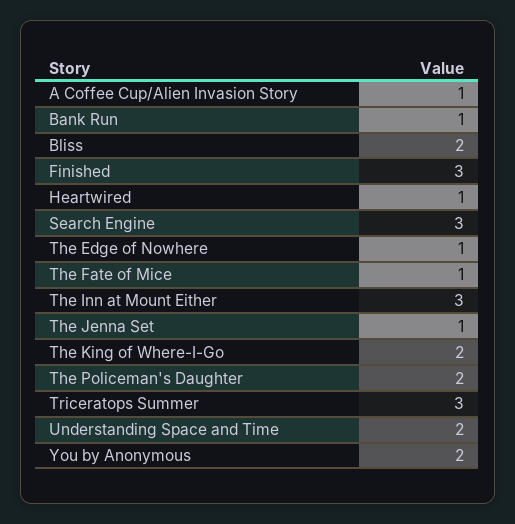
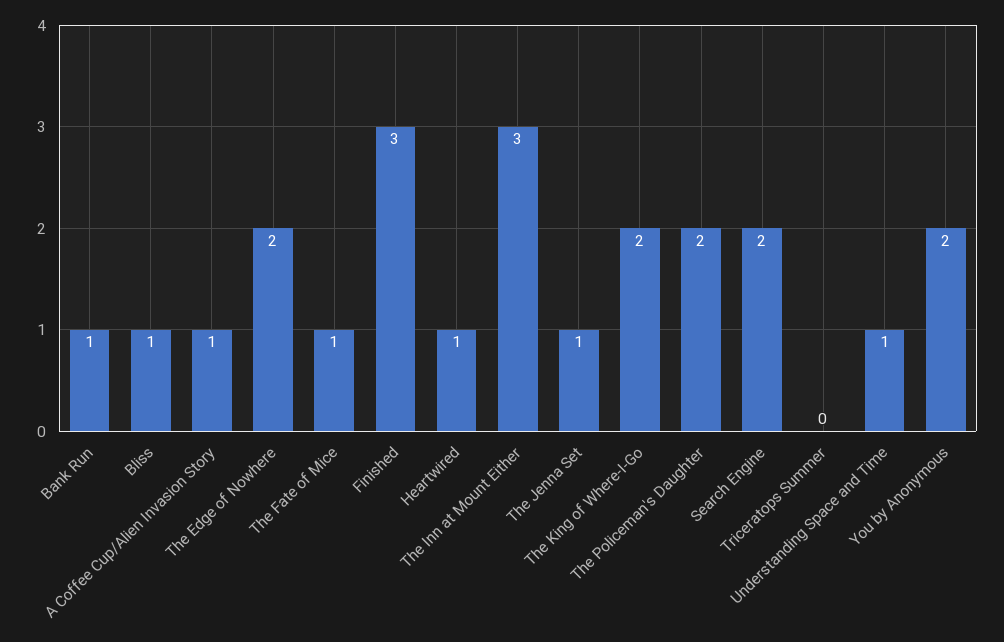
Bliss: 2 -> 1
Search Engine: 3 -> 2
The Edge of Nowhere: 1 -> 2
Triceratops Summer: 3 -> 0
Understanding Space and Time: 2 -> 1

